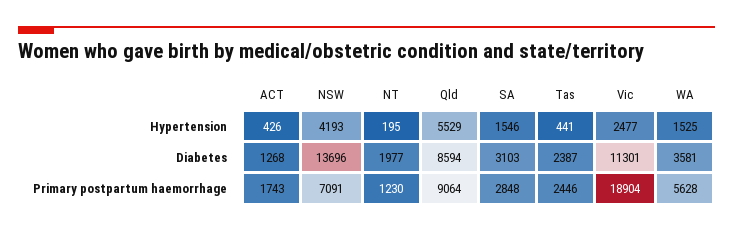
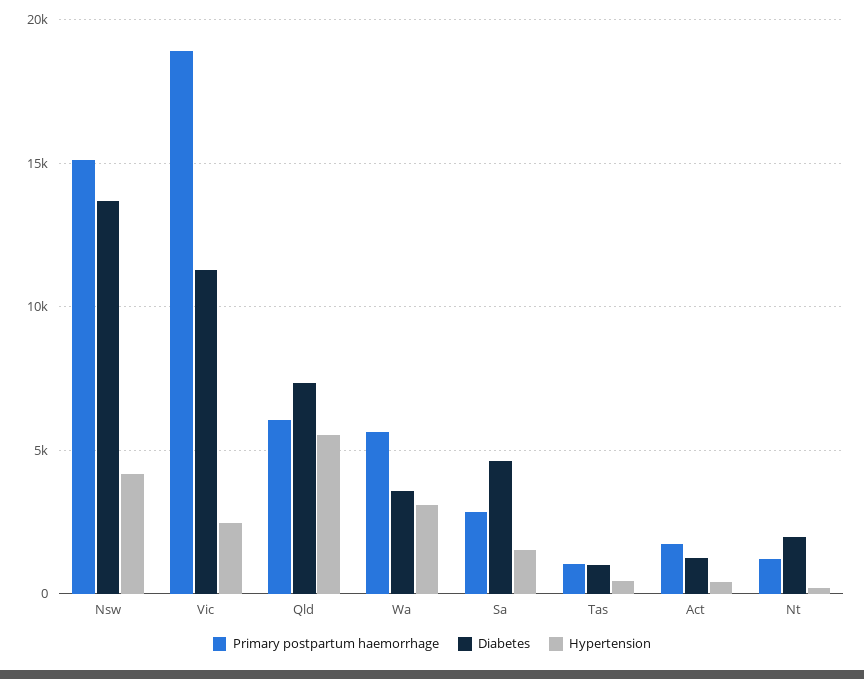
Hypertension, WA: 1525 -> 3000
Diabetes, Qld: 8594 -> 7500
Diabetes, SA: 3103 -> 4500
Diabetes, Tas: 2387 -> 1000
Primary postpartum haemorrhage, NSW: 7091 -> 15000
Primary postpartum haemorrhage, Qld: 9064 -> 6000
Primary postpartum haemorrhage, Tas: 2446 -> 1000

